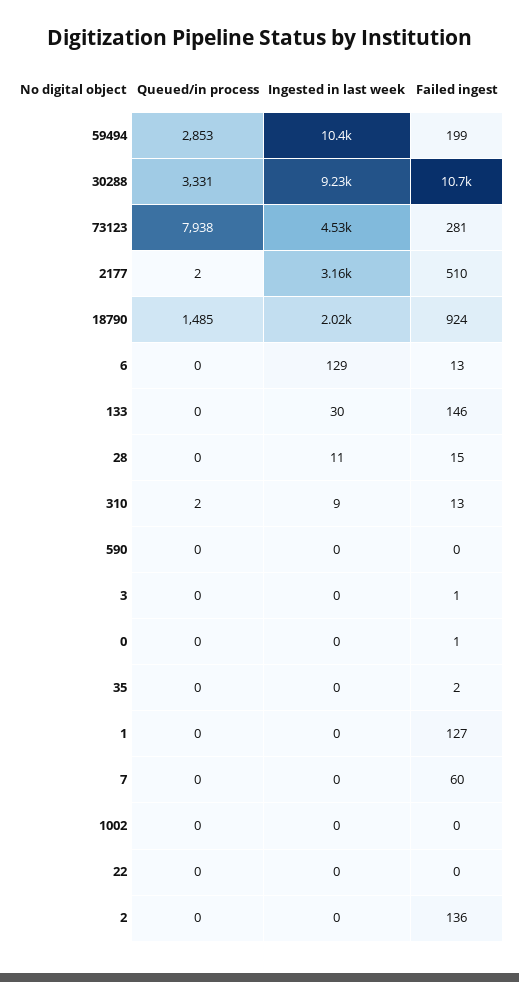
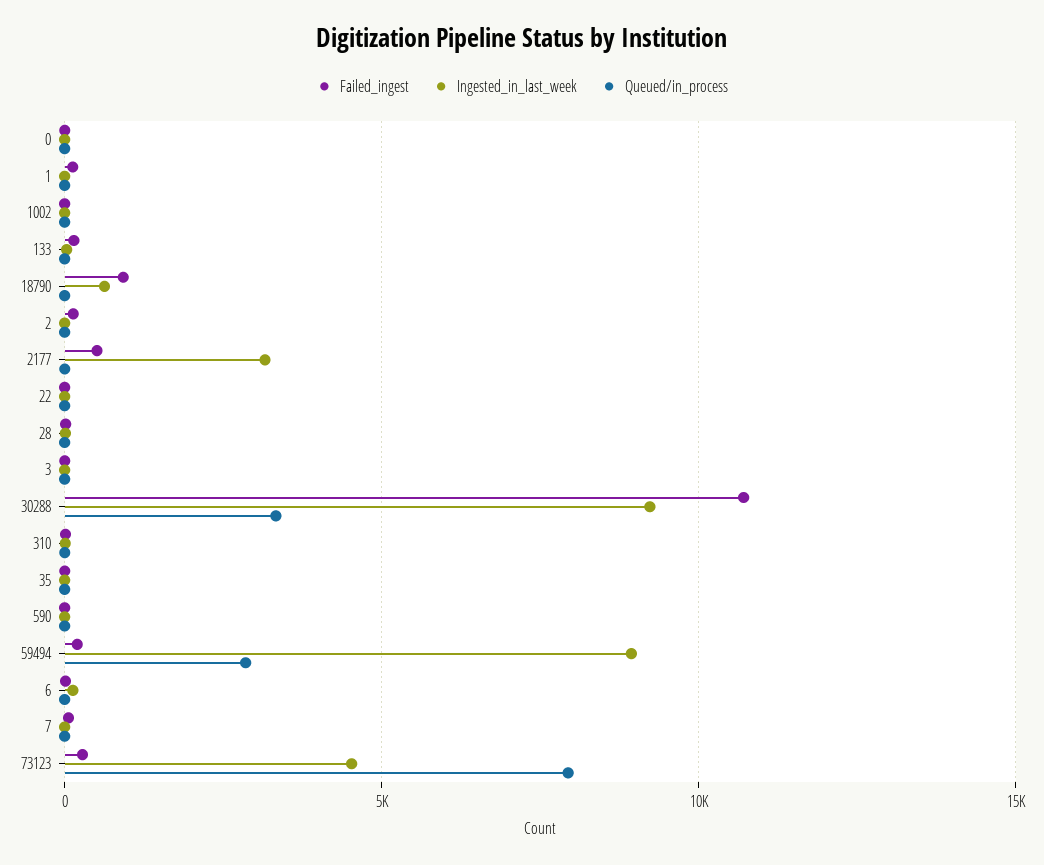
Ingested in last week, 59494: 10400 -> 9000
Queued/in process, 18790: 1485 -> 0
Ingested in last week, 18790: 2020 -> 500

